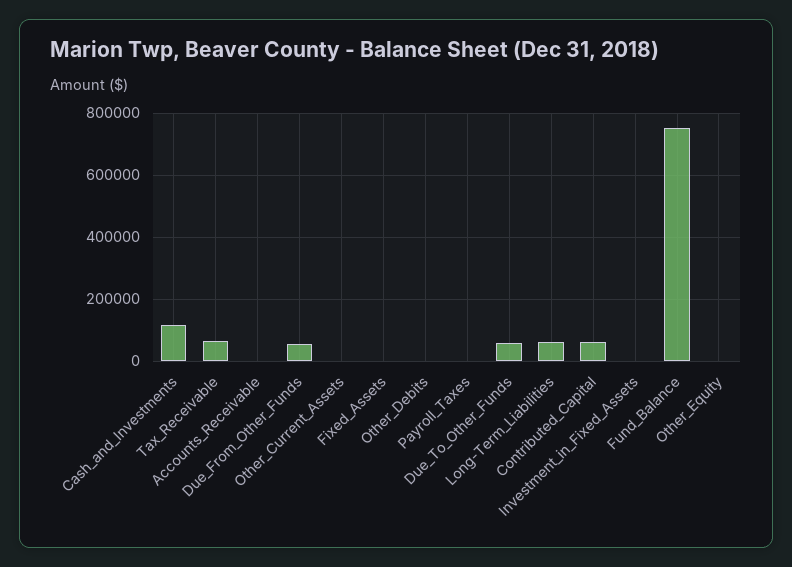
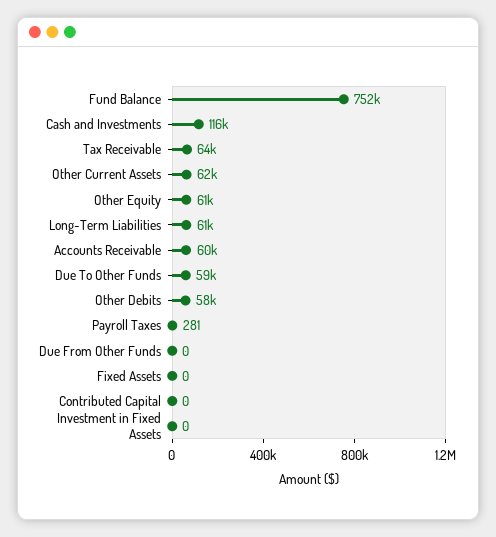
Accounts_Receivable: 0 -> 60000
Due_From_Other_Funds: 60000 -> 0
Other_Current_Assets: 0 -> 62000
Other_Debits: 0 -> 58000
Contributed_Capital: 60000 -> 0
Other_Equity: 0 -> 61000

